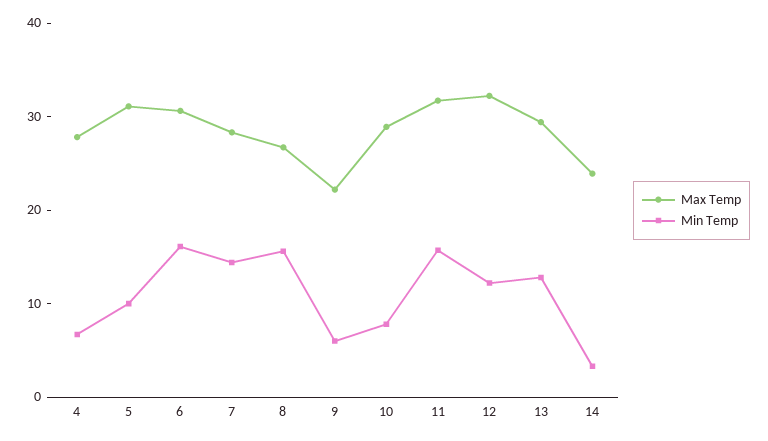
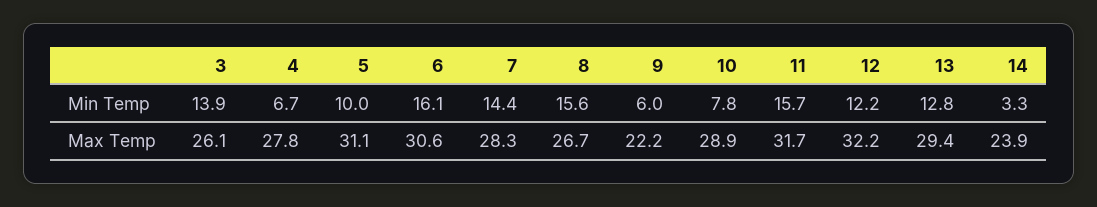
Min Temp, 3: none -> 13.9
Max Temp, 3: none -> 26.1

